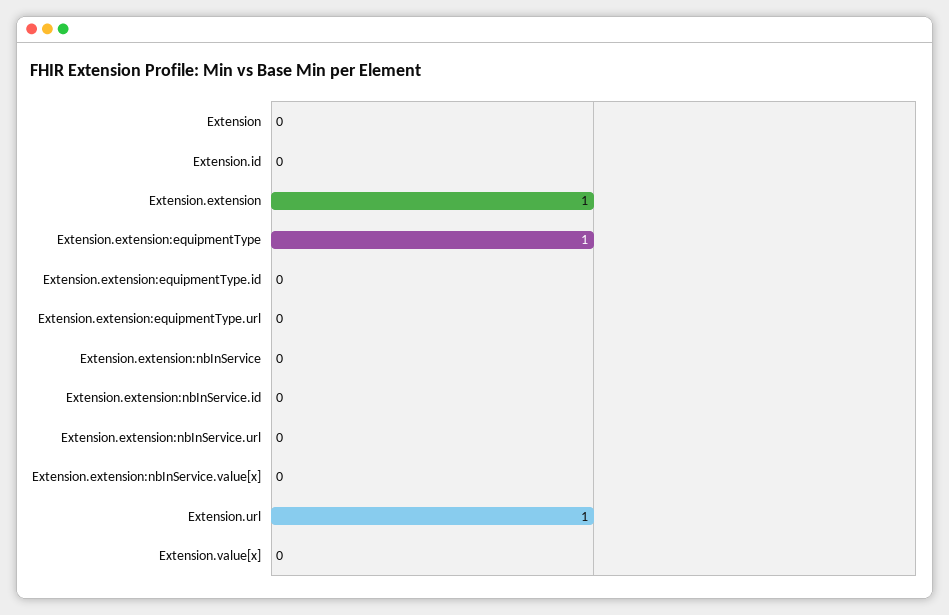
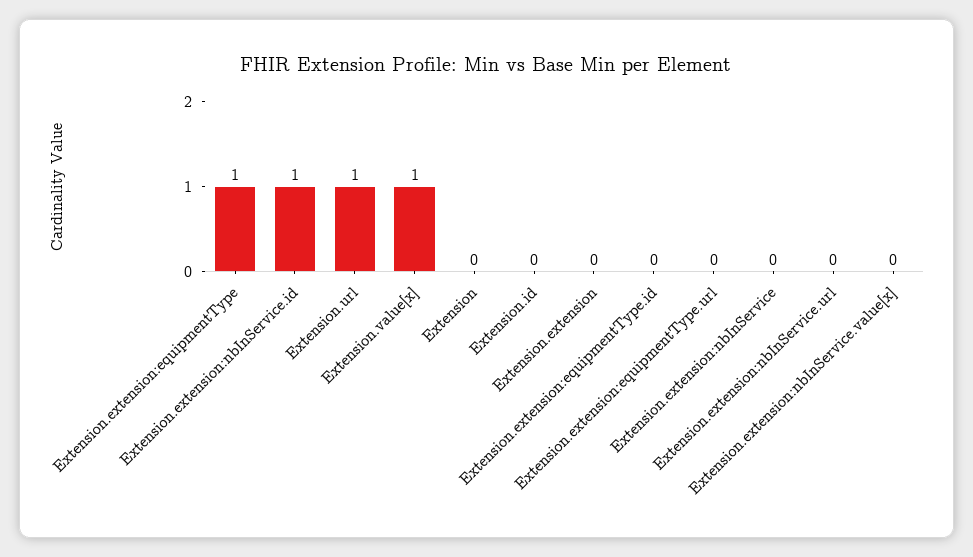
Extension.extension: 1 -> 0
Extension.extension:nbInService.id: 0 -> 1
Extension.value[x]: 0 -> 1

